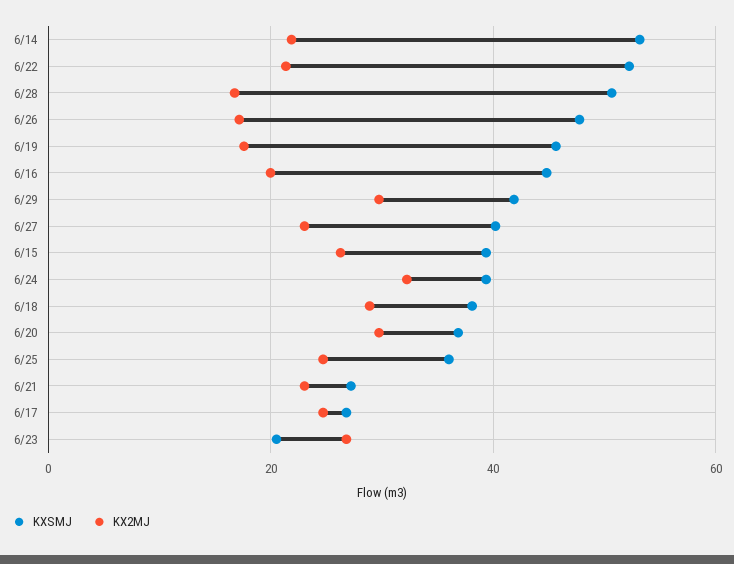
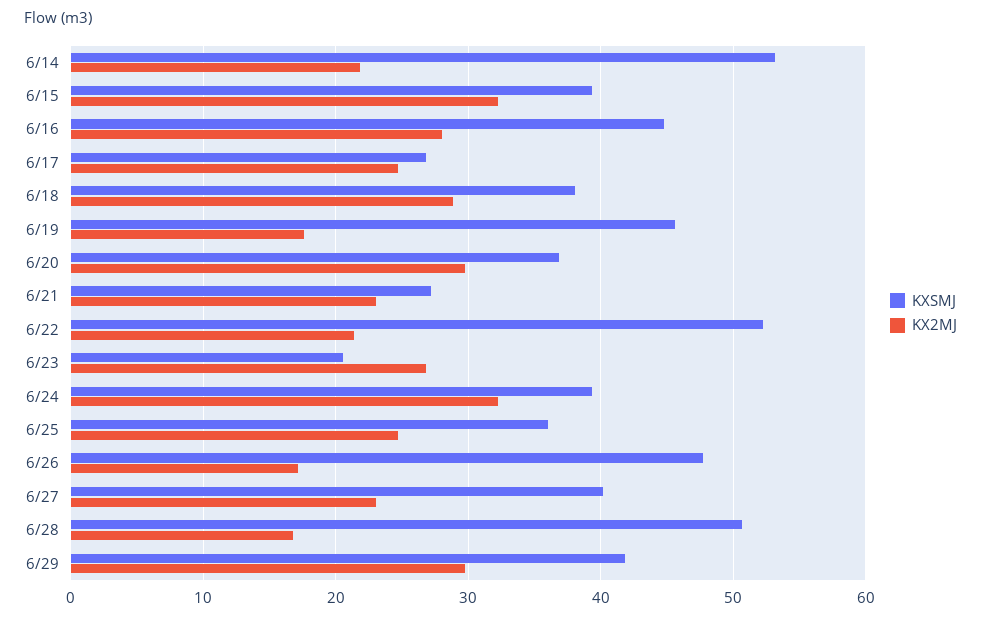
KX2MJ, 6/16: 20 -> 28
KX2MJ, 6/15: 26 -> 32

